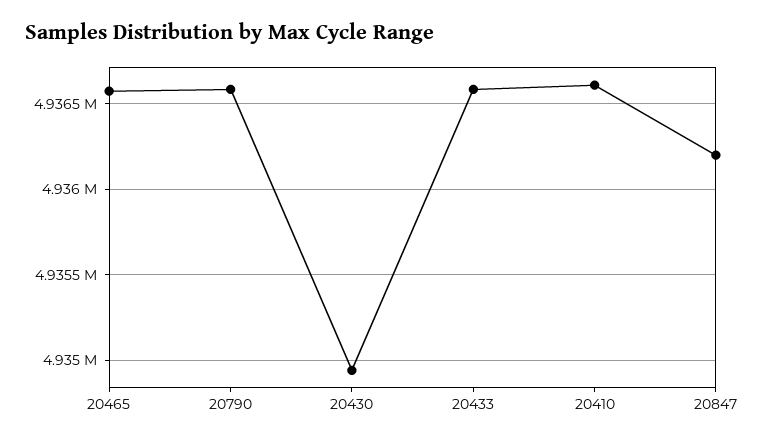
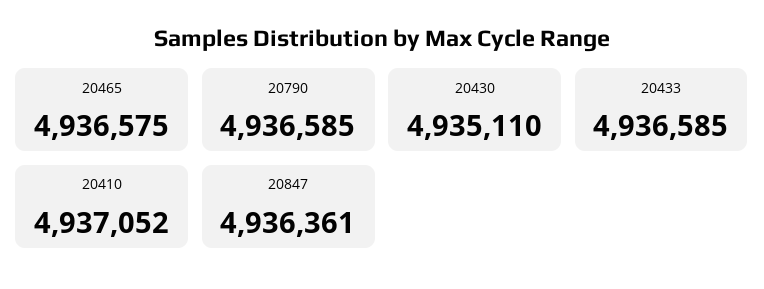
20430: 4934950 -> 4935110
20410: 4936600 -> 4937052
20847: 4936200 -> 4936361

